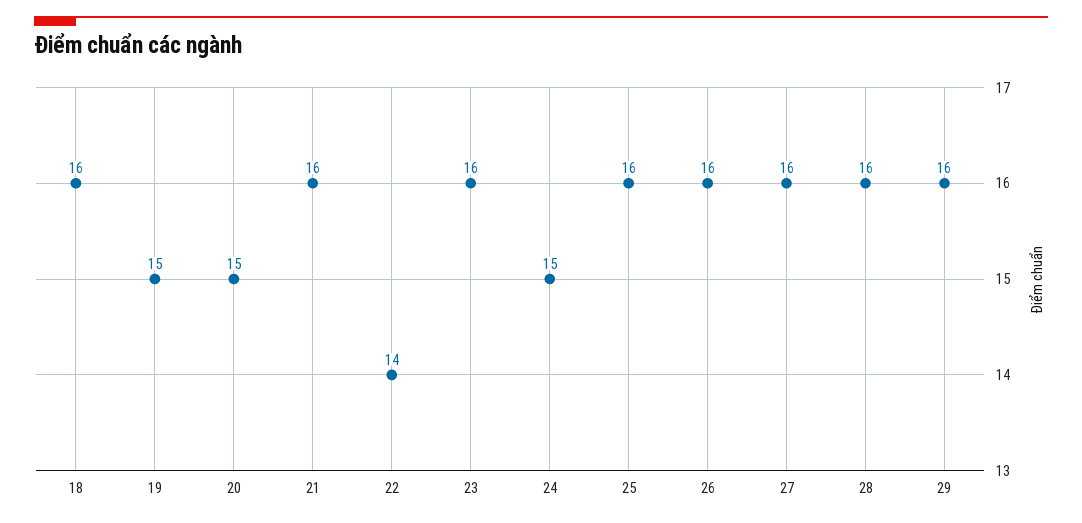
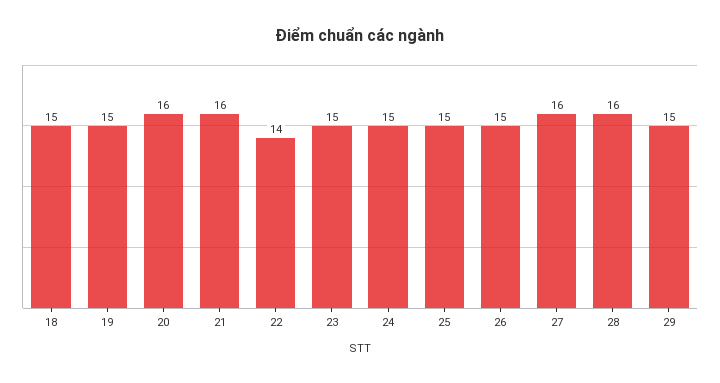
18: 16 -> 15
20: 15 -> 16
23: 16 -> 15
25: 16 -> 15
26: 16 -> 15
29: 16 -> 15

